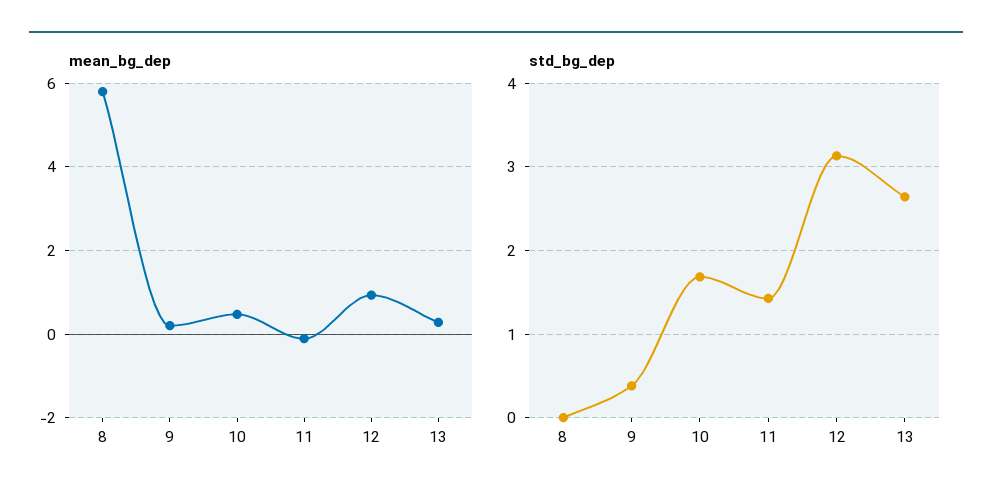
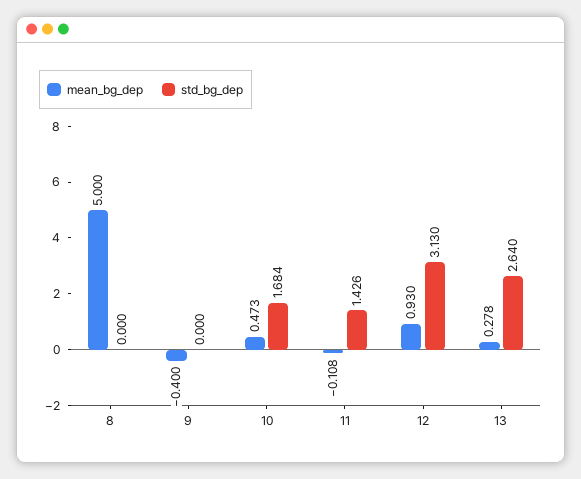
mean_bg_dep, 8: 5.8 -> 5
mean_bg_dep, 9: 0.2 -> -0.4
std_bg_dep, 9: 0.4 -> 0

